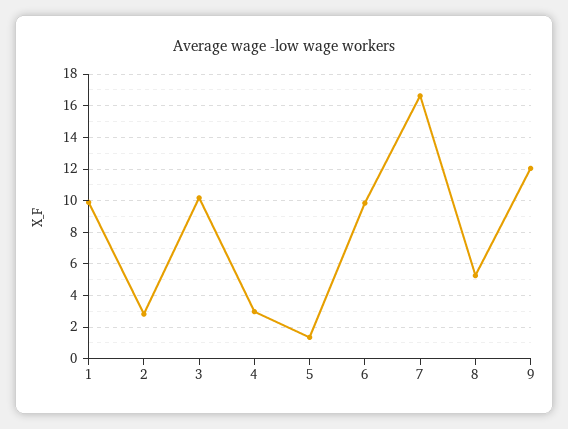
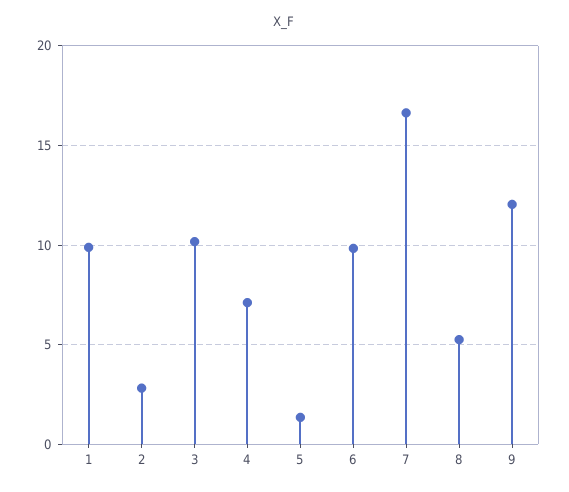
4: 3 -> 7

